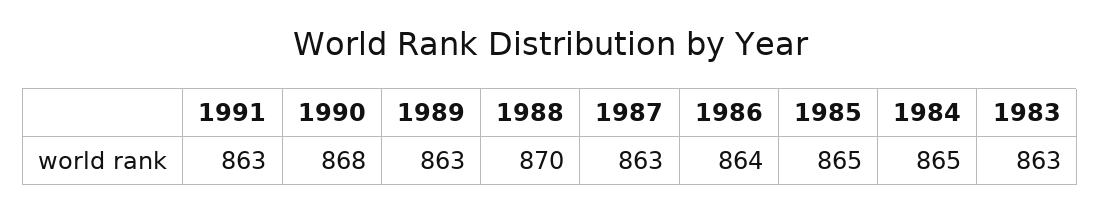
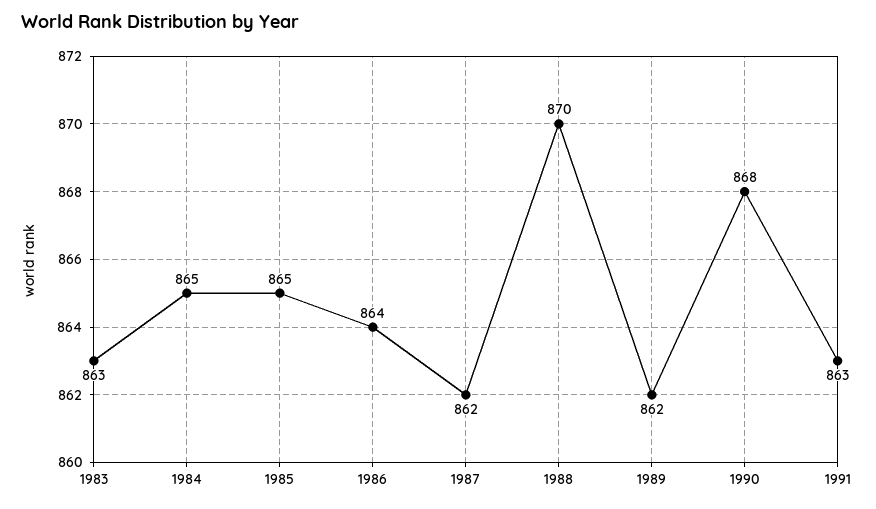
1989: 863 -> 862
1987: 863 -> 862

